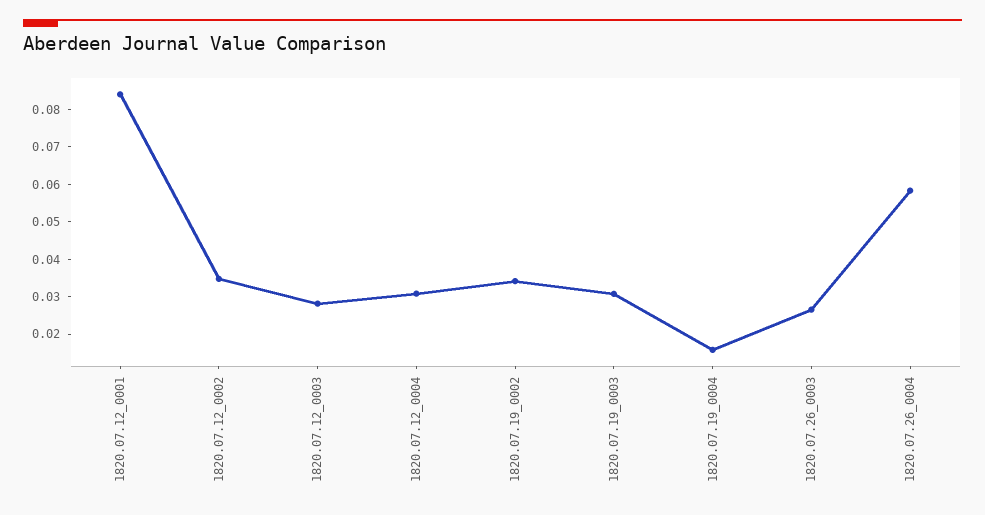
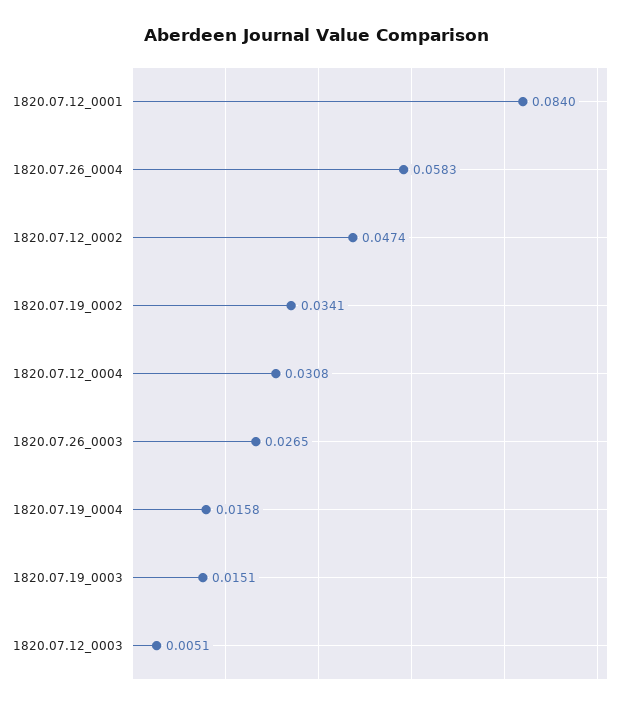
1820.07.12_0002: 0.035 -> 0.0474
1820.07.12_0003: 0.0275 -> 0.0051
1820.07.19_0003: 0.03 -> 0.0151

